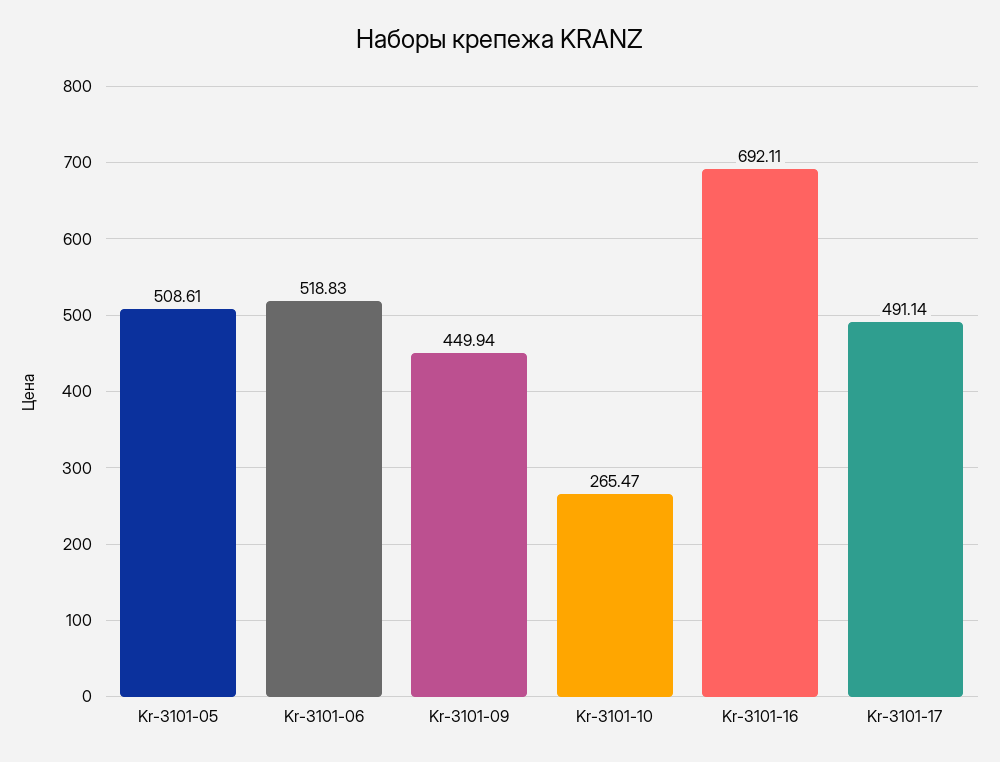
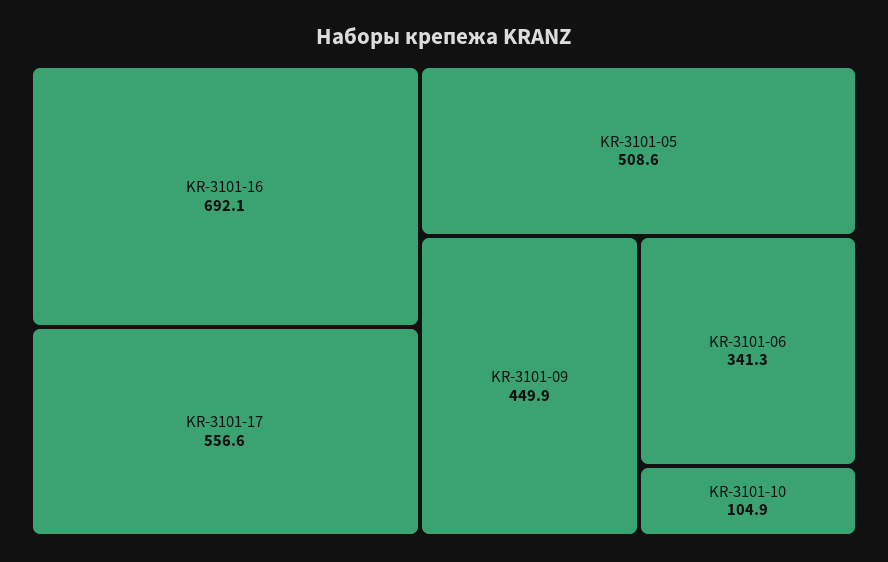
Kr-3101-06: 518.83 -> 341.3
Kr-3101-10: 265.47 -> 104.9
Kr-3101-17: 491.14 -> 556.6

